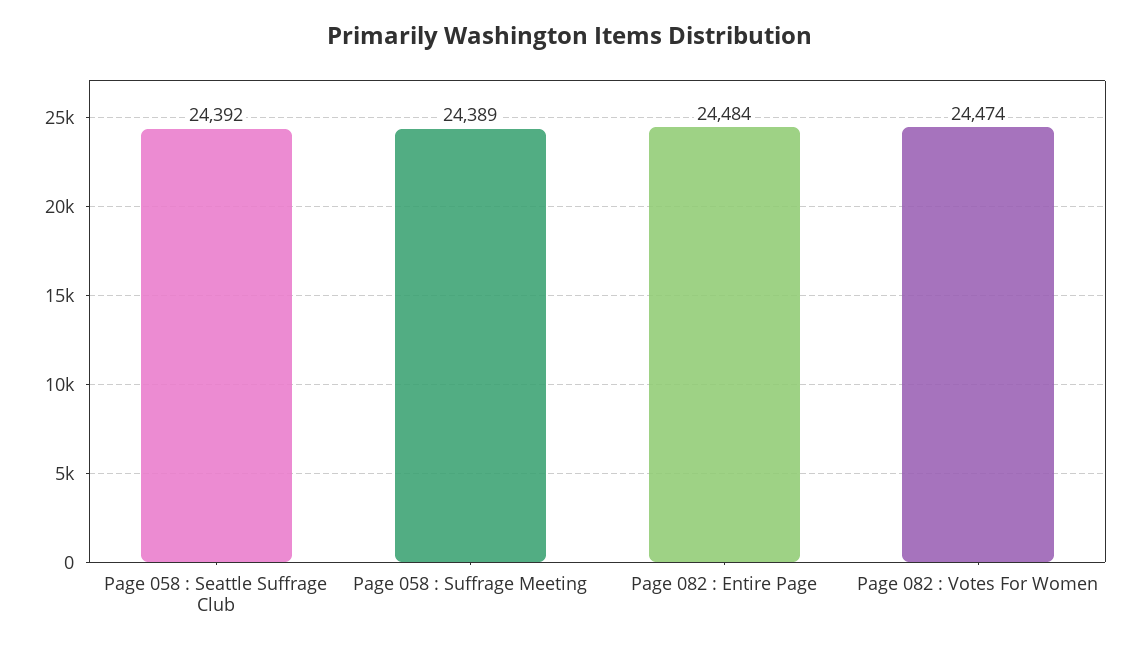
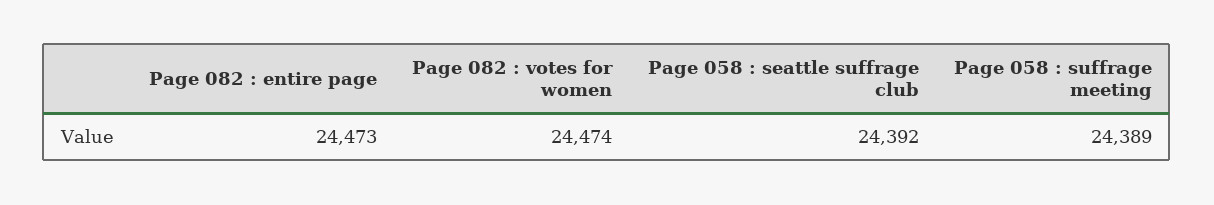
Page 082 : Entire Page: 24484 -> 24473

